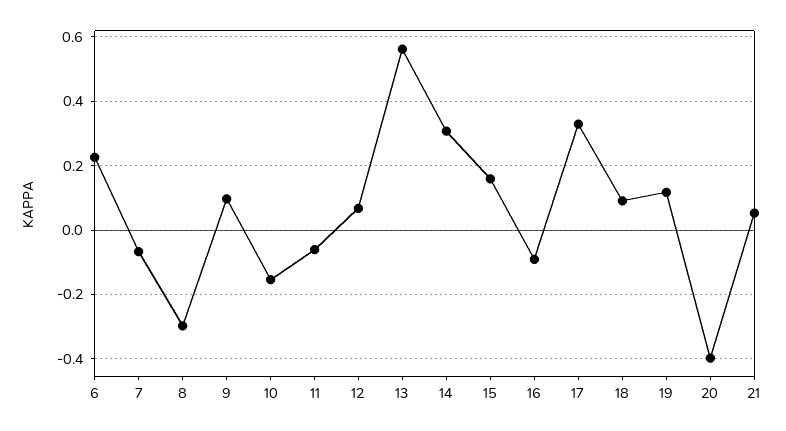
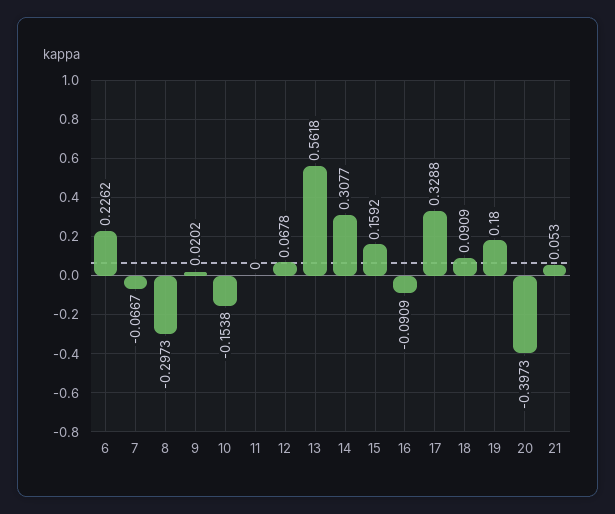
9: 0.1 -> 0.0202
11: -0.06 -> 0
19: 0.12 -> 0.18

